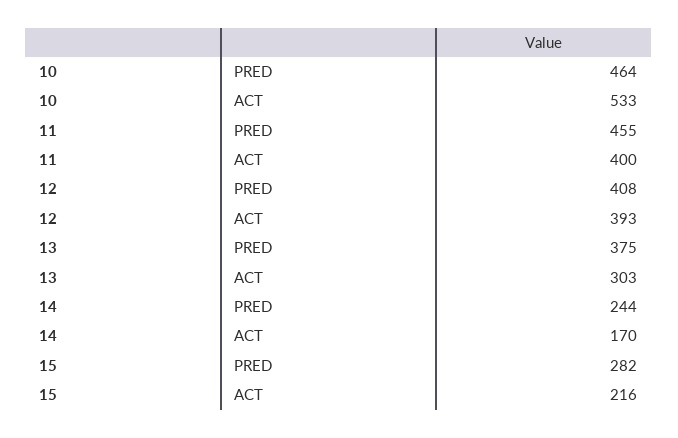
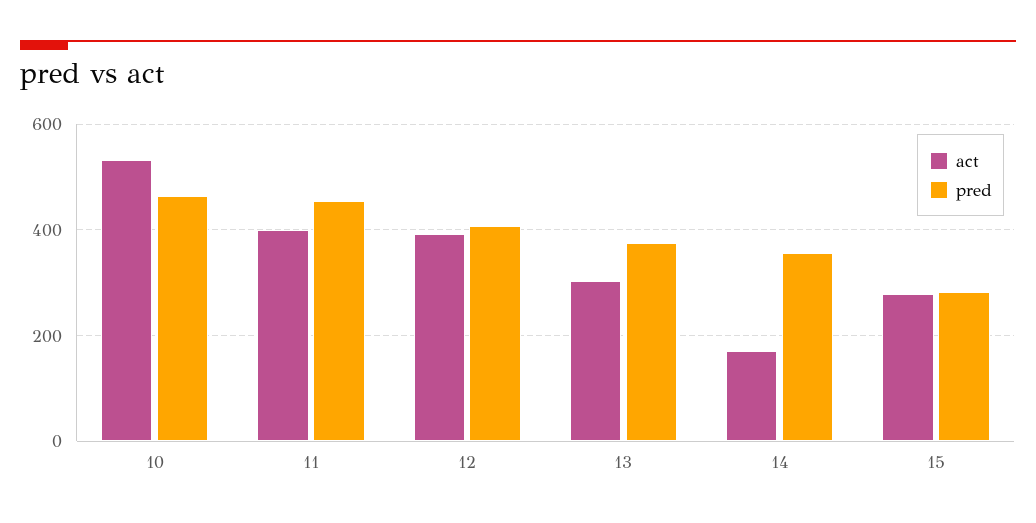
PRED, 14: 244 -> 360
ACT, 15: 216 -> 280

